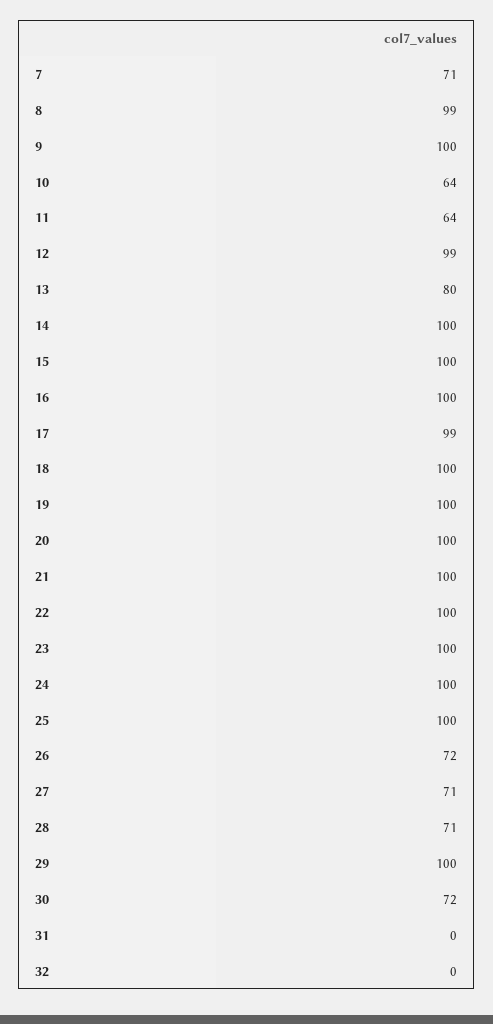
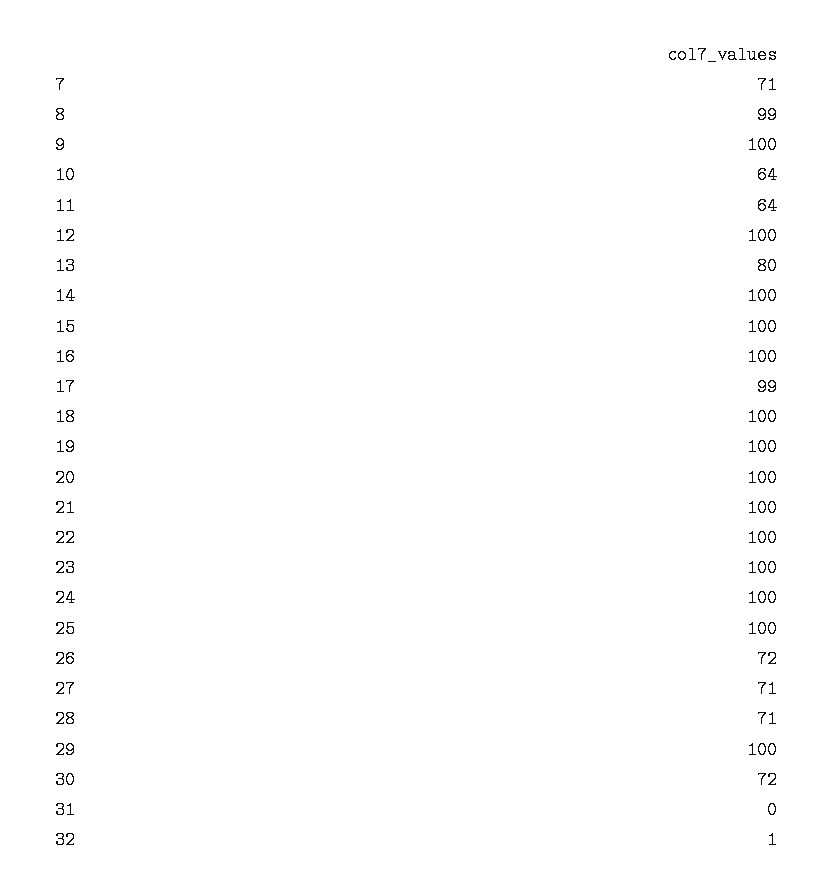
12: 99 -> 100
32: 0 -> 1

